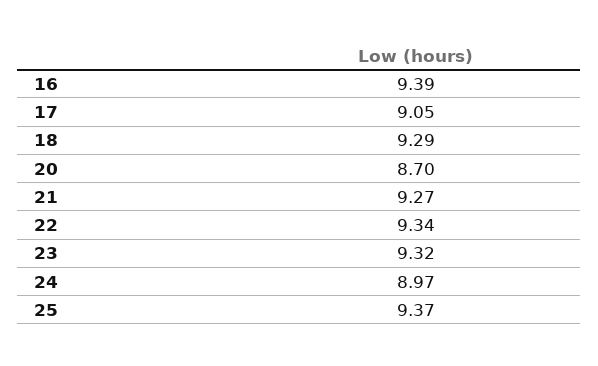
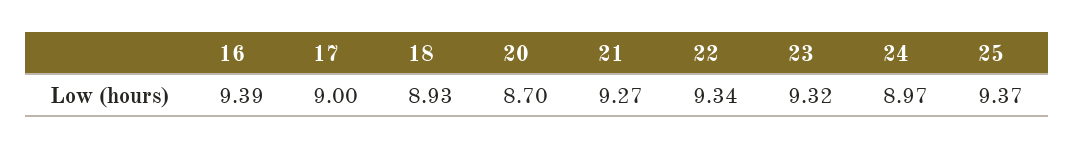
17: 9.05 -> 9
18: 9.29 -> 8.93

